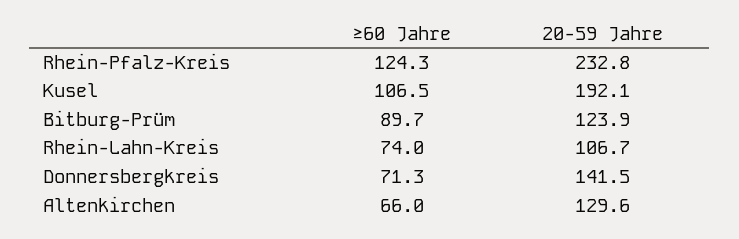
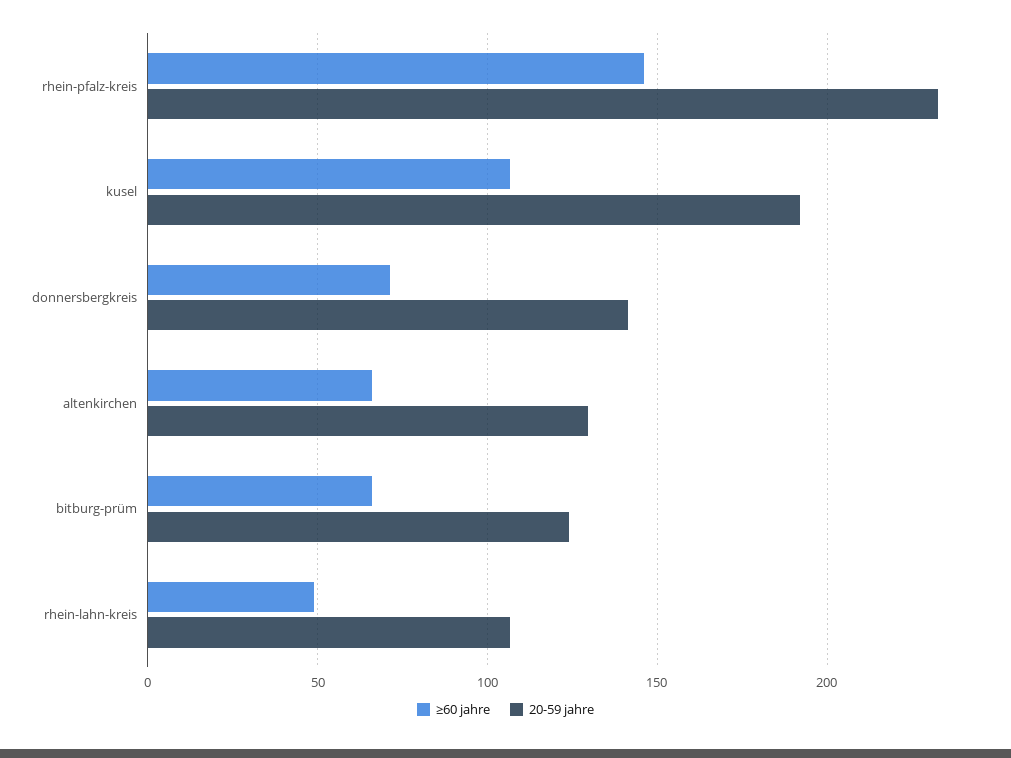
≥60 Jahre, Rhein-Pfalz-Kreis: 124.3 -> 145
≥60 Jahre, Bitburg-Prüm: 89.7 -> 65
≥60 Jahre, Rhein-Lahn-Kreis: 74 -> 50

